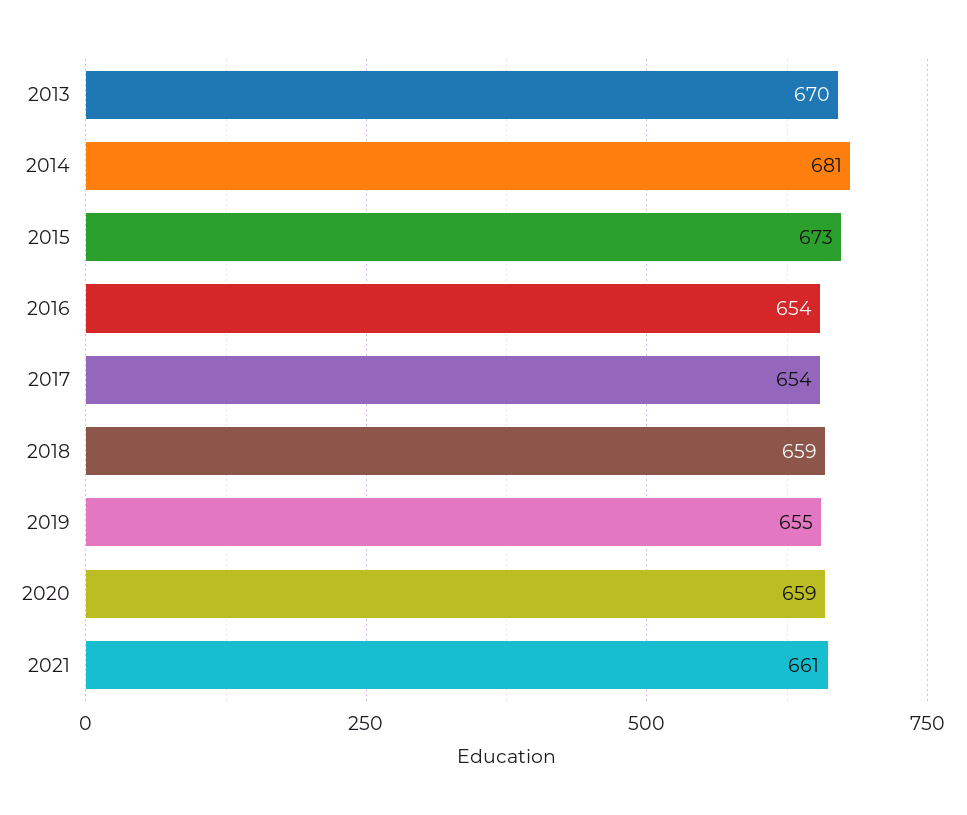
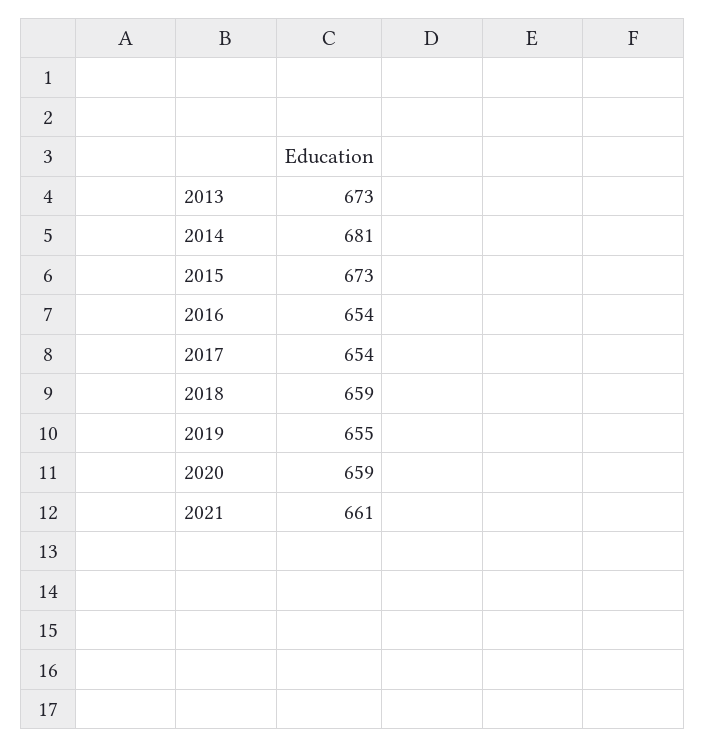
2013: 670 -> 673

